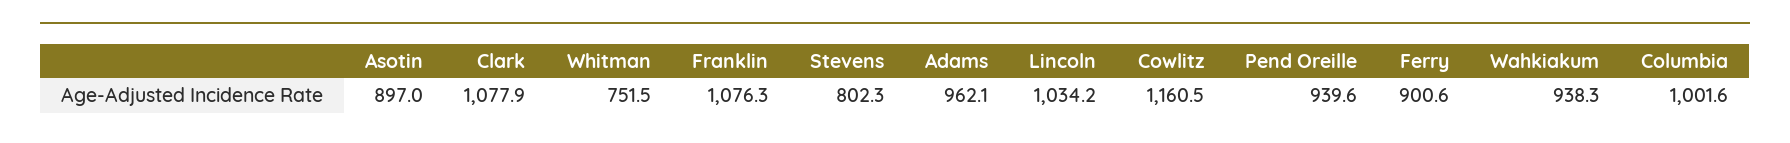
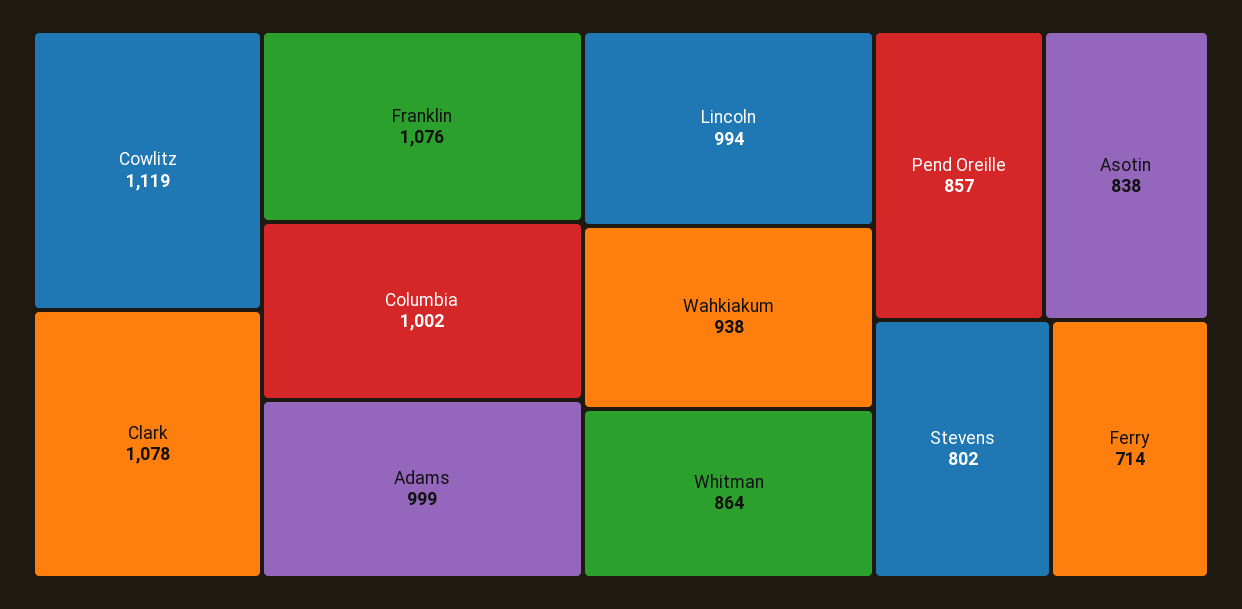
Asotin: 897 -> 838
Whitman: 751.5 -> 864
Adams: 962.1 -> 999
Lincoln: 1034.2 -> 994
Cowlitz: 1160.5 -> 1119
Pend Oreille: 939.6 -> 857
Ferry: 900.6 -> 714

